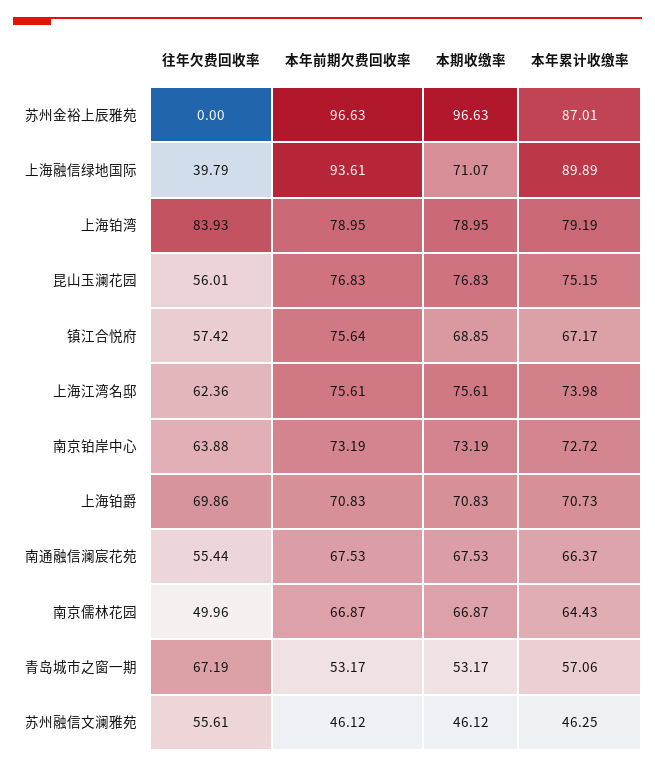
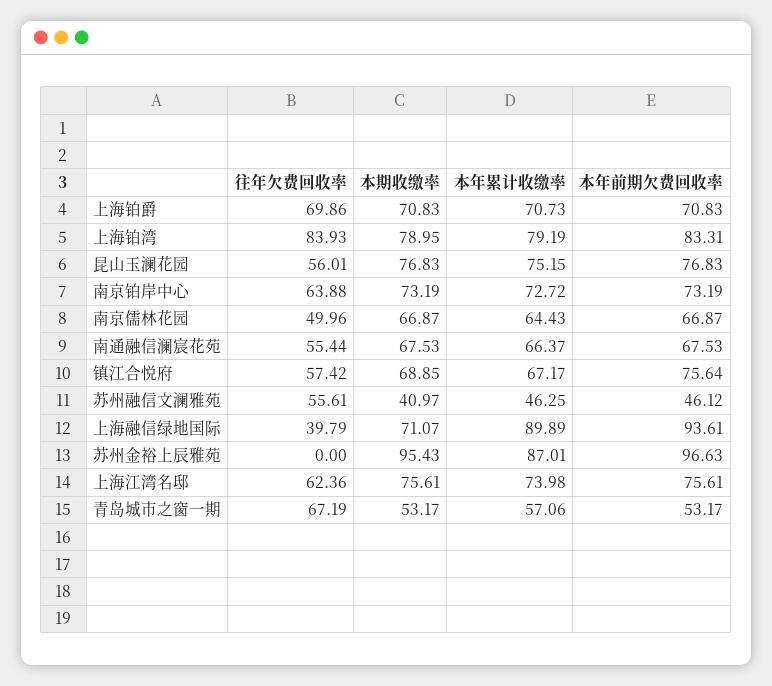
本期收缴率, 苏州金裕上辰雅苑: 96.63 -> 95.43
本年前期欠费回收率, 上海铂湾: 78.95 -> 83.31
本期收缴率, 苏州融信文澜雅苑: 46.12 -> 40.97

